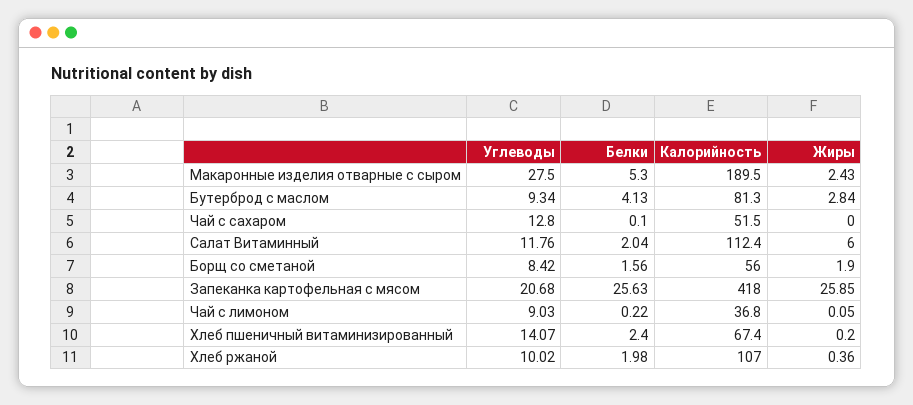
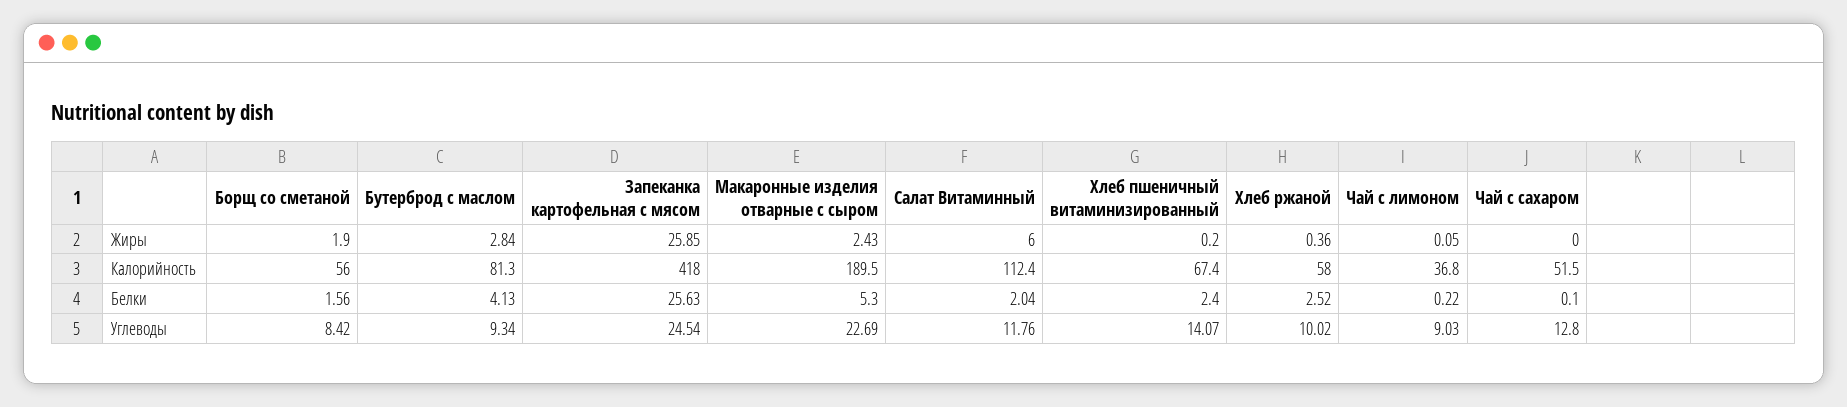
Углеводы, Макаронные изделия отварные с сыром: 27.5 -> 22.69
Углеводы, Запеканка картофельная с мясом: 20.68 -> 24.54
Белки, Хлеб ржаной: 1.98 -> 2.52
Калорийность, Хлеб ржаной: 107 -> 58

